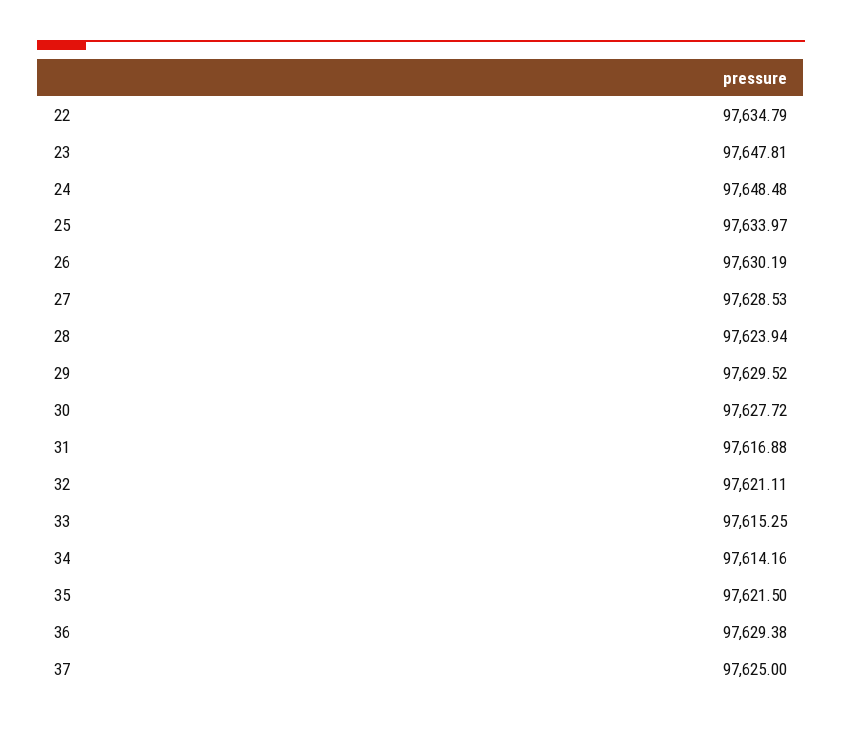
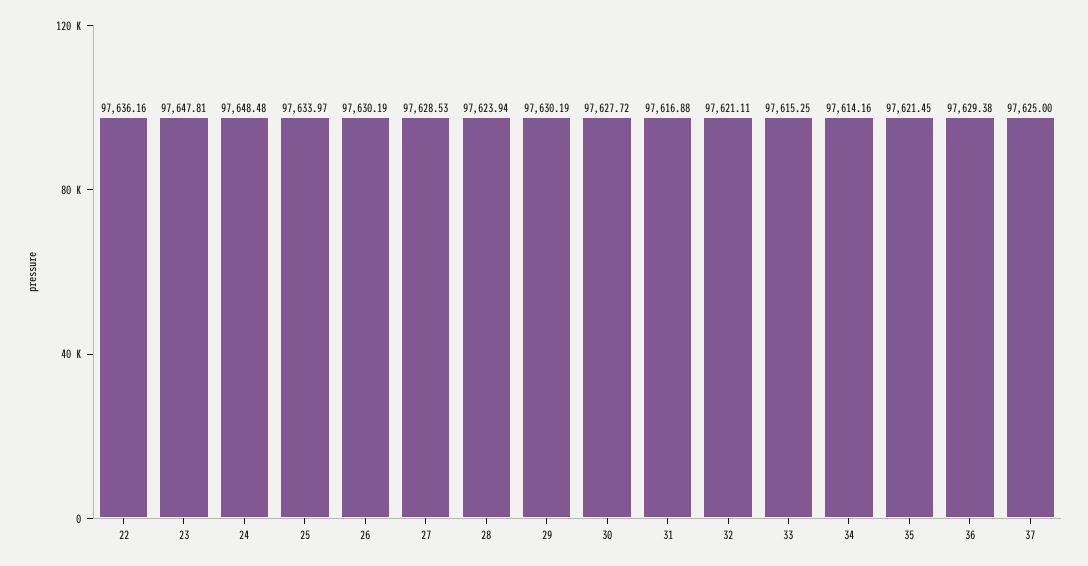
22: 97634.79 -> 97636.16
29: 97629.52 -> 97630.19
35: 97621.5 -> 97621.45

